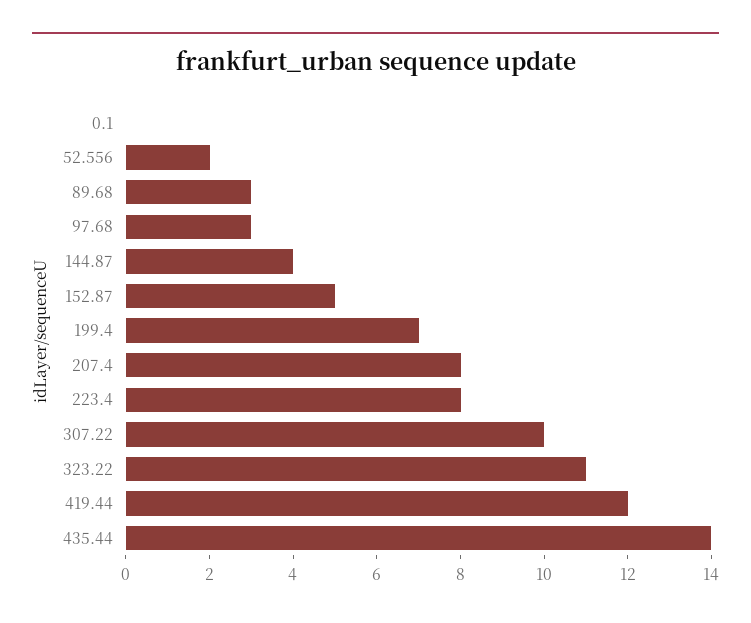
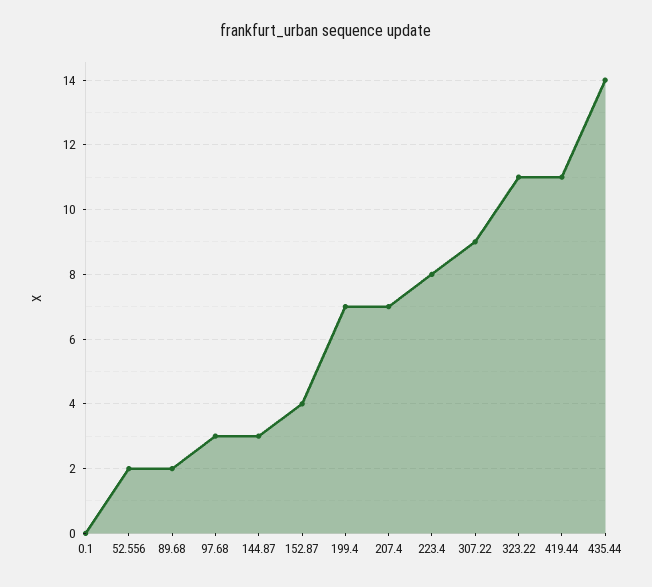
89.68: 3 -> 2
144.87: 4 -> 3
152.87: 5 -> 4
207.4: 8 -> 7
307.22: 10 -> 9
419.44: 12 -> 11

